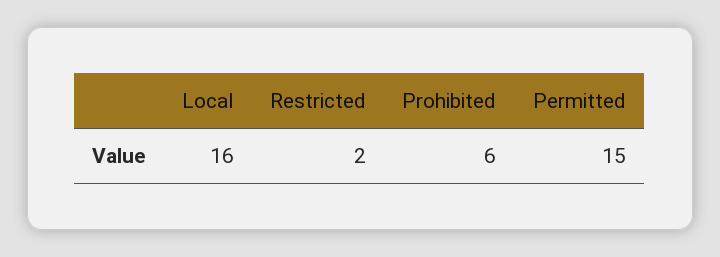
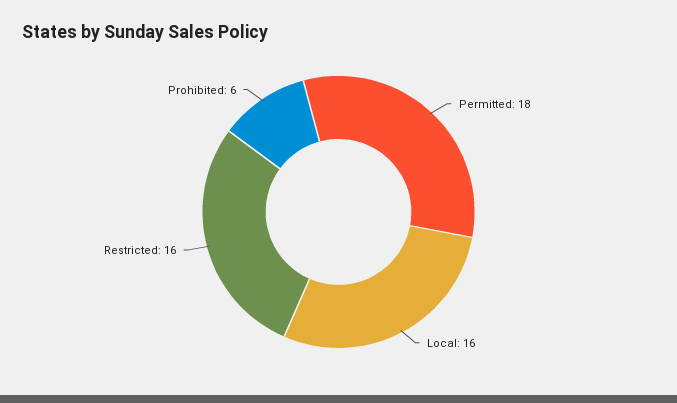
Restricted: 2 -> 16
Permitted: 15 -> 18

